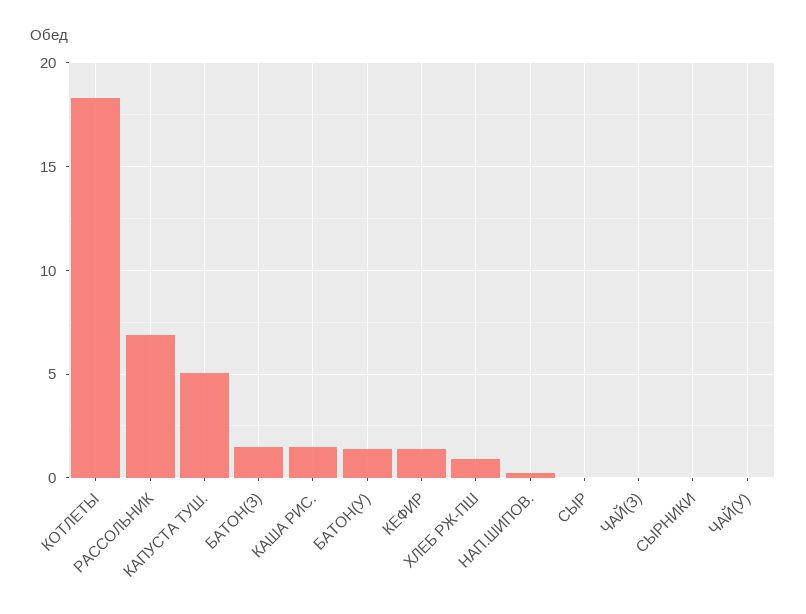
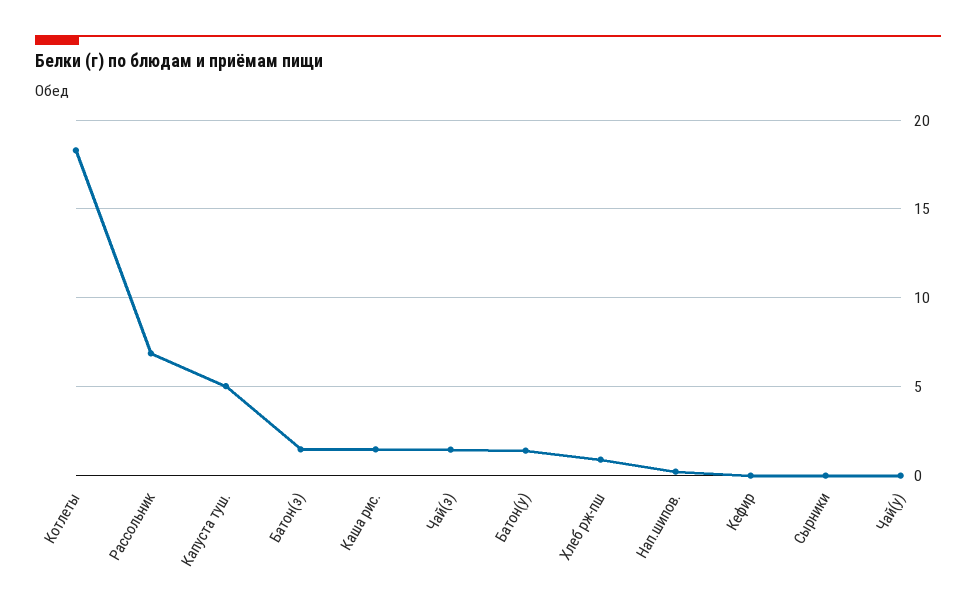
КЕФИР: 1.5 -> 0
СЫР: 0 -> none
ЧАЙ(З): 0 -> 1.5

